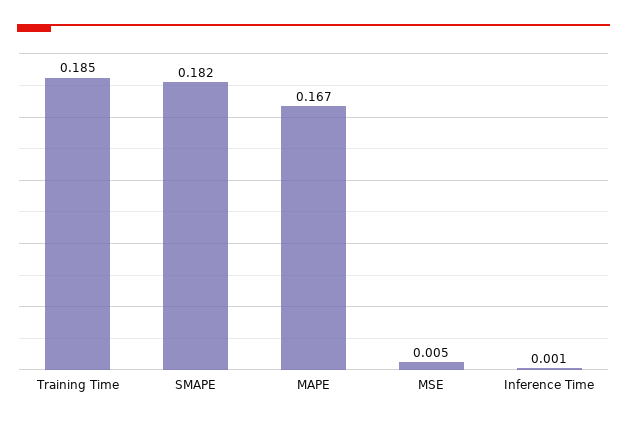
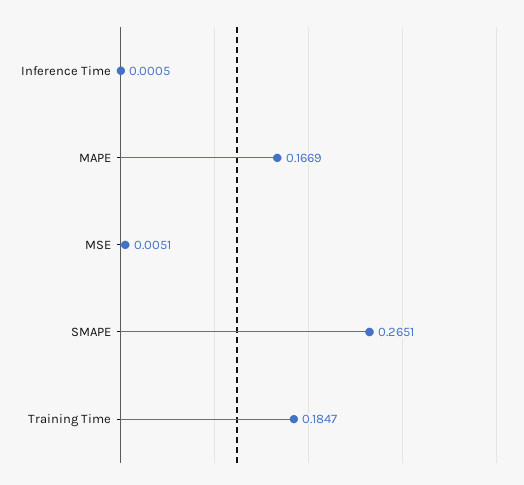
SMAPE: 0.182 -> 0.2651

